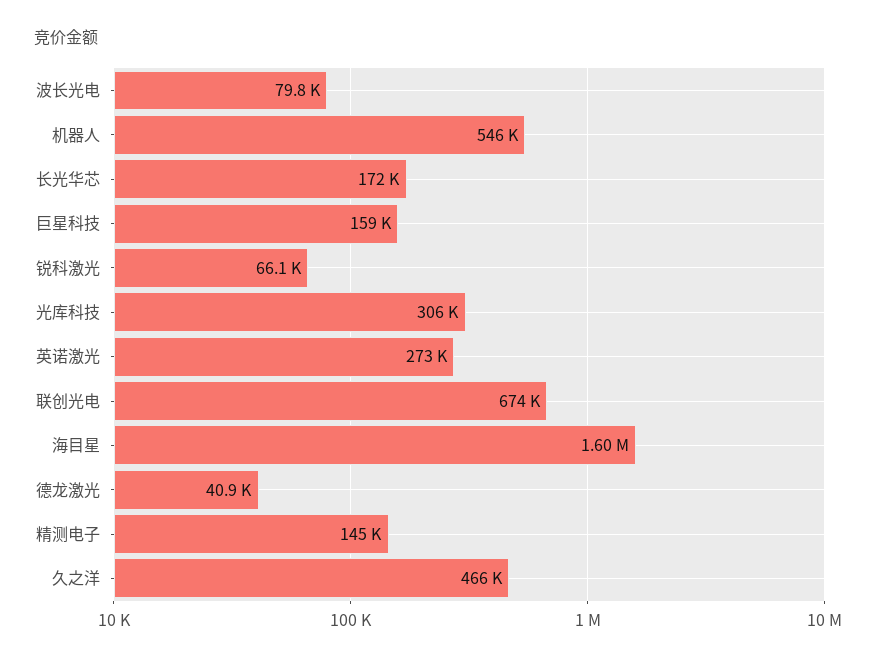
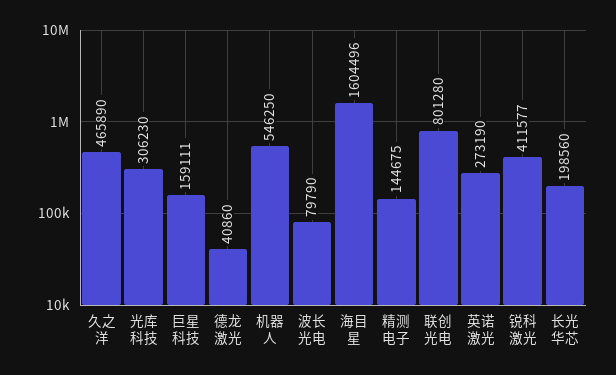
长光华芯: 172000 -> 198560
锐科激光: 66100 -> 411577
联创光电: 674000 -> 801280

